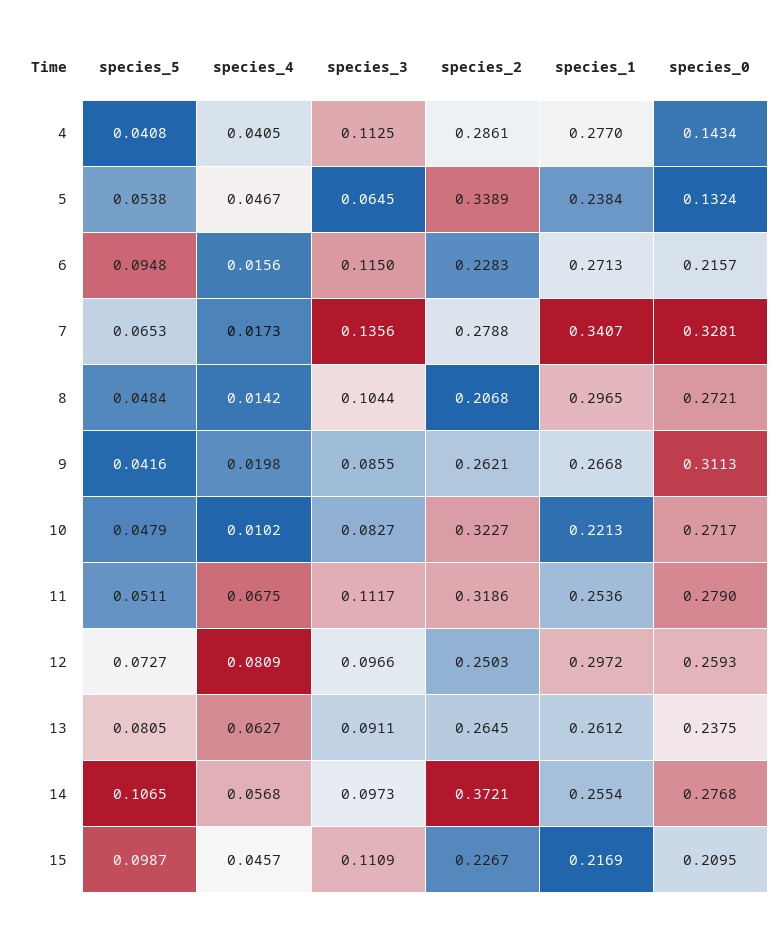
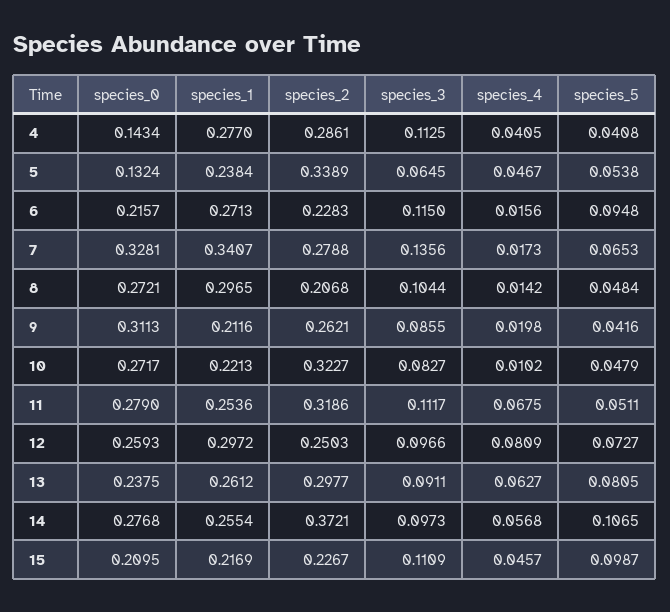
species_1, 9: 0.2668 -> 0.2116
species_2, 13: 0.2645 -> 0.2977

